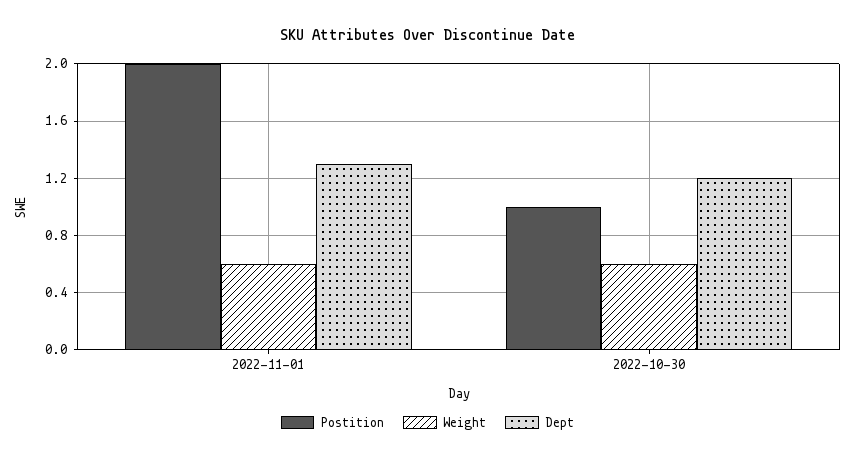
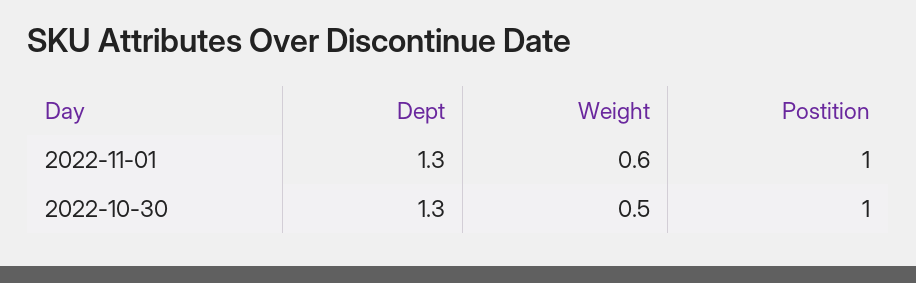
Postition, 2022-11-01: 2 -> 1
Weight, 2022-10-30: 0.6 -> 0.5
Dept, 2022-10-30: 1.2 -> 1.3

